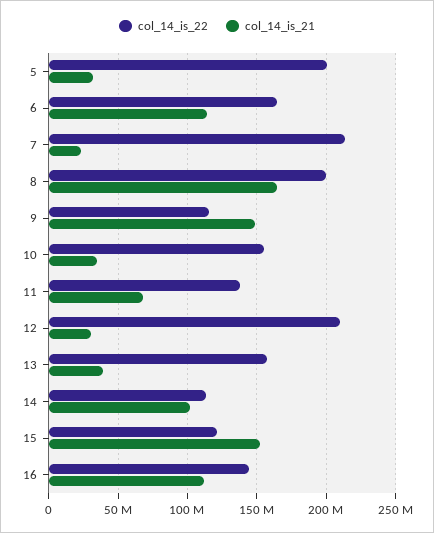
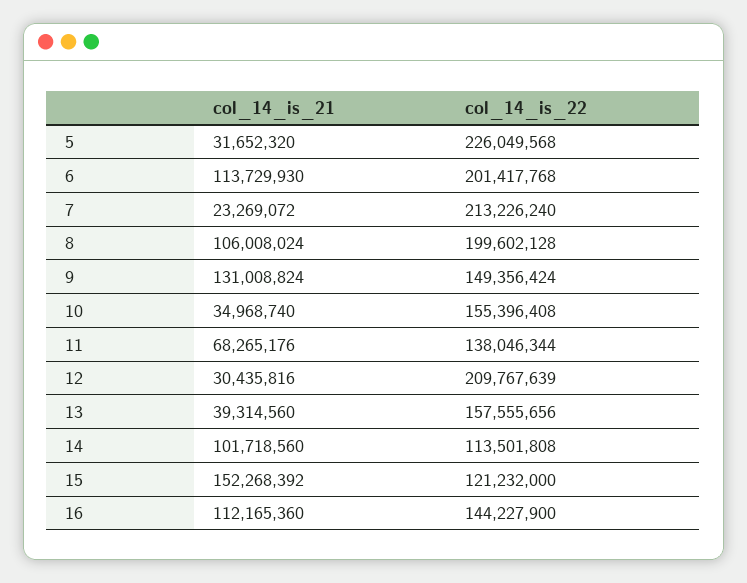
col_14_is_22, 5: 200000000 -> 226049568
col_14_is_22, 6: 165000000 -> 201417768
col_14_is_21, 8: 165000000 -> 106008024
col_14_is_22, 9: 115000000 -> 149356424
col_14_is_21, 9: 150000000 -> 131008824

